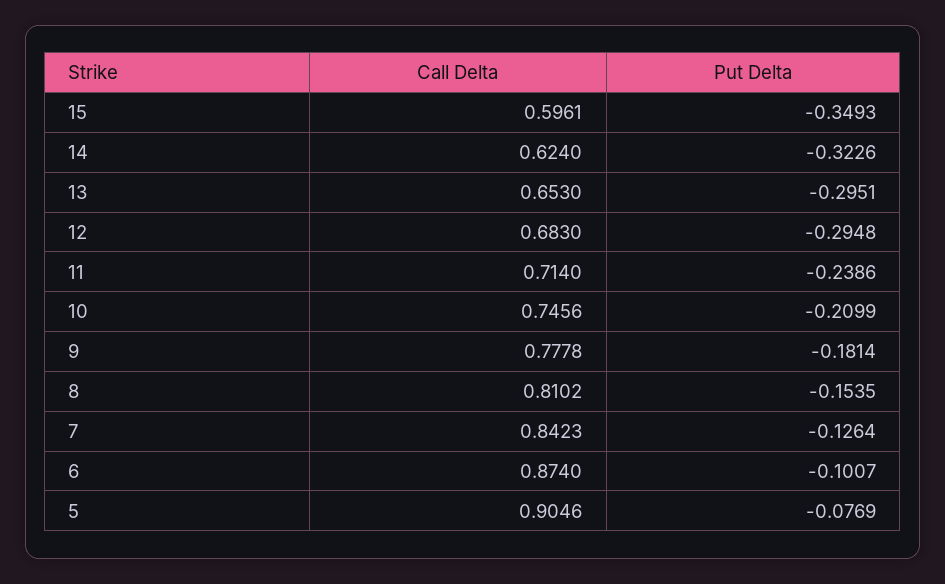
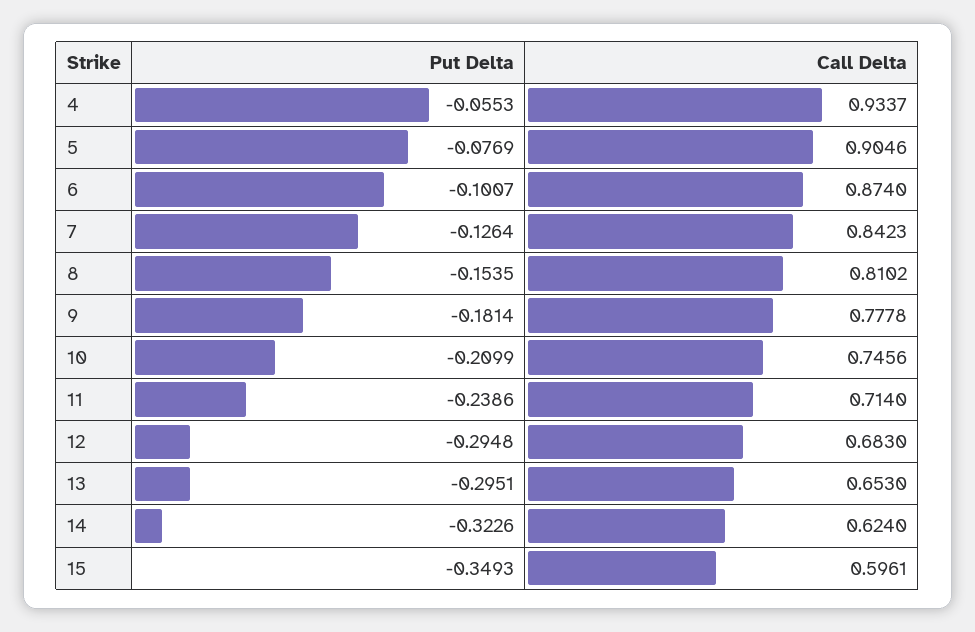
Put Delta, 4: none -> -0.0553
Call Delta, 4: none -> 0.9337

